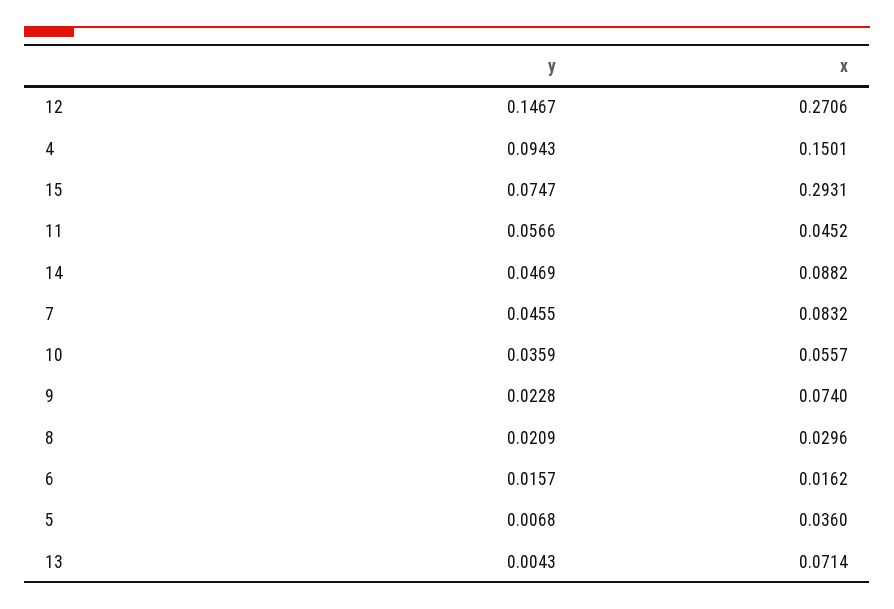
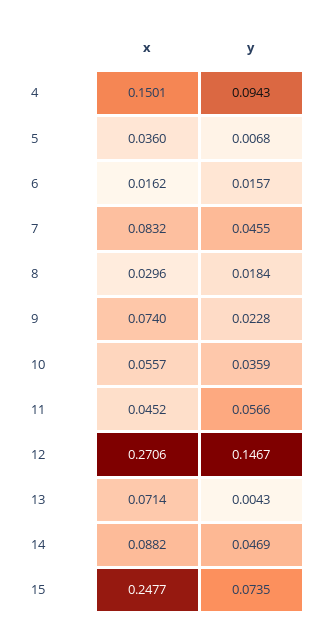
y, 15: 0.0747 -> 0.0735
x, 15: 0.2931 -> 0.2477
y, 8: 0.0209 -> 0.0184

